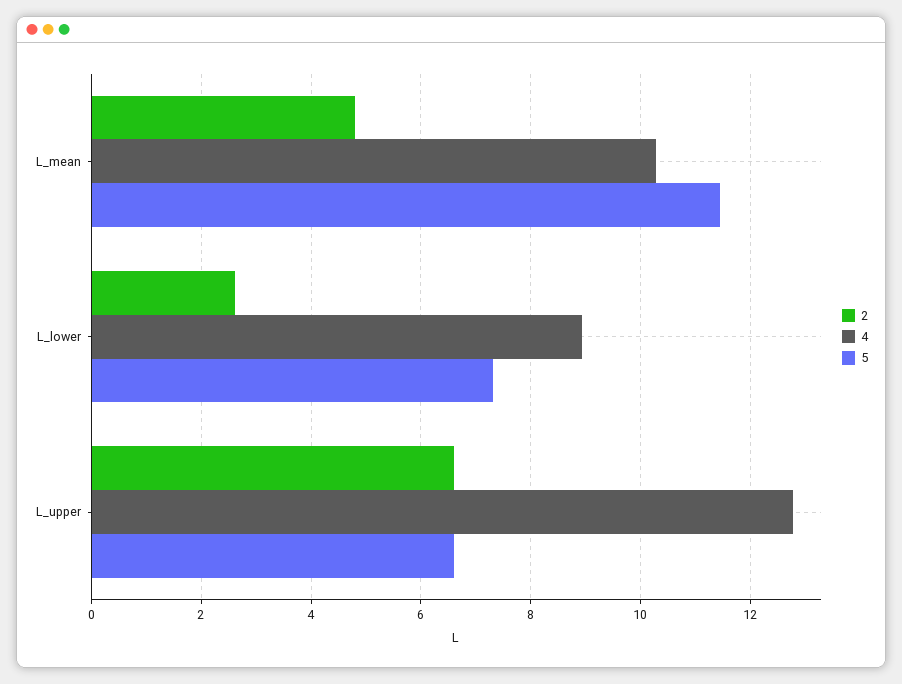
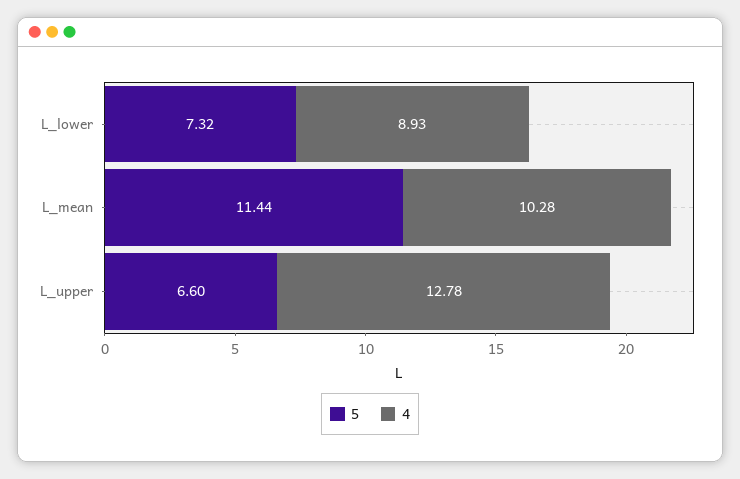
2, L_mean: 4.8 -> none
2, L_lower: 2.6 -> none
2, L_upper: 6.6 -> none

